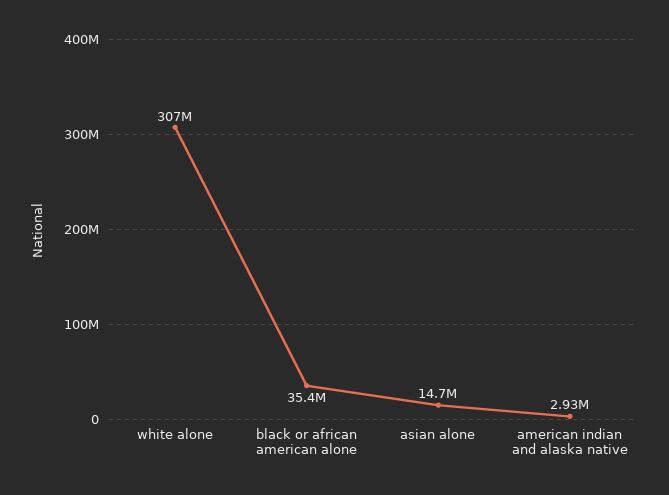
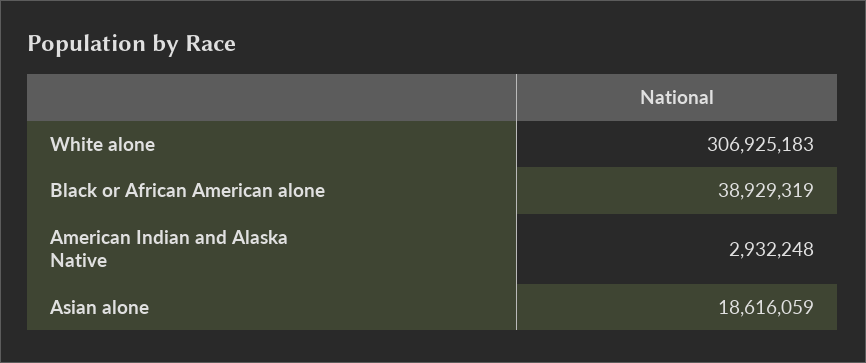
black or african american alone: 35400000 -> 38929319
asian alone: 14700000 -> 18616059

